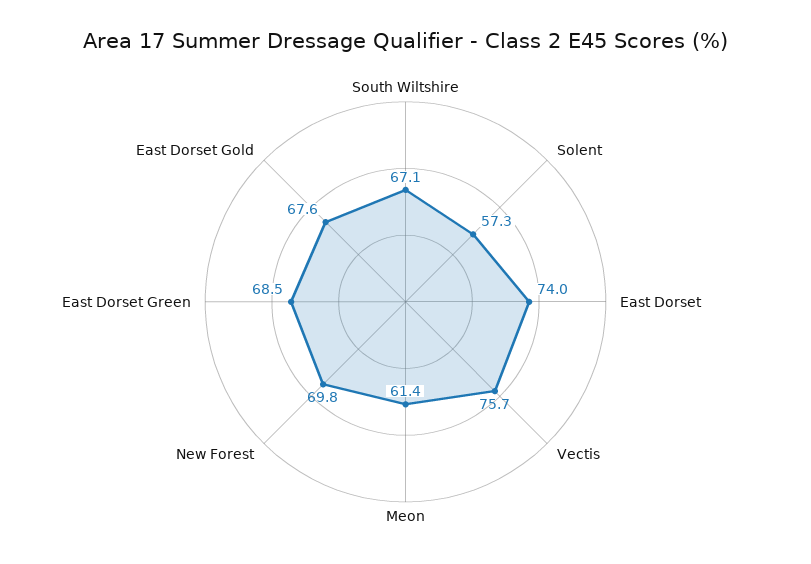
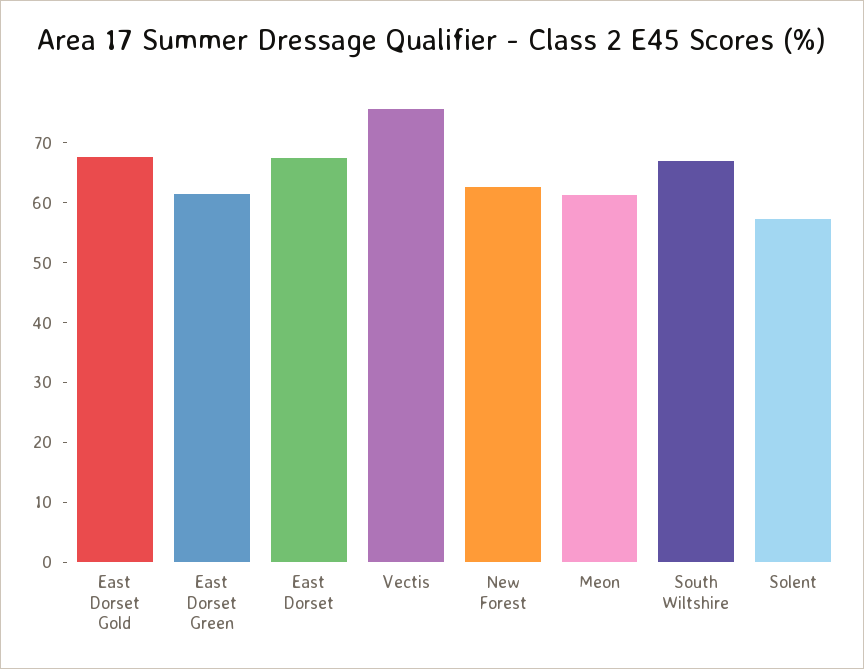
East Dorset: 74 -> 68
New Forest: 69.8 -> 62
East Dorset Green: 68.5 -> 62

